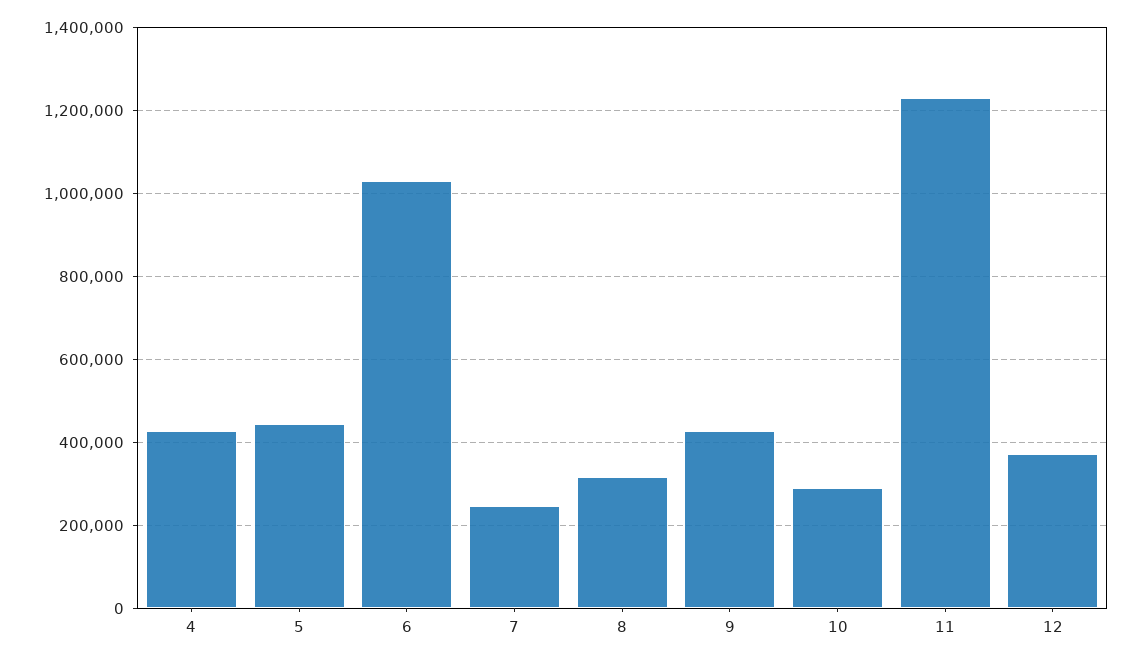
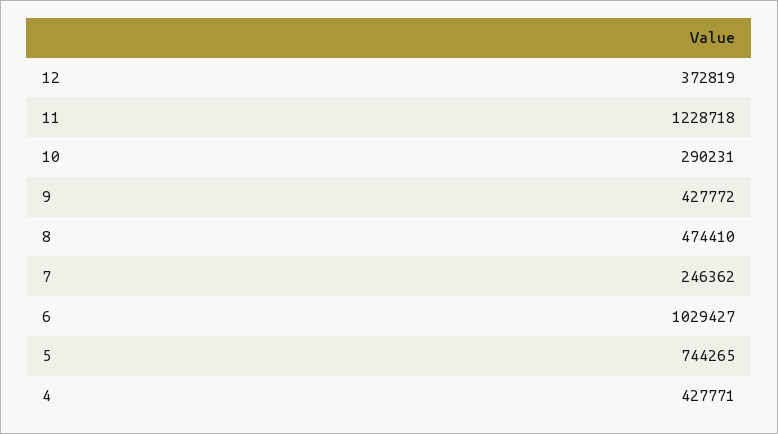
5: 440000 -> 744265
8: 320000 -> 474410

